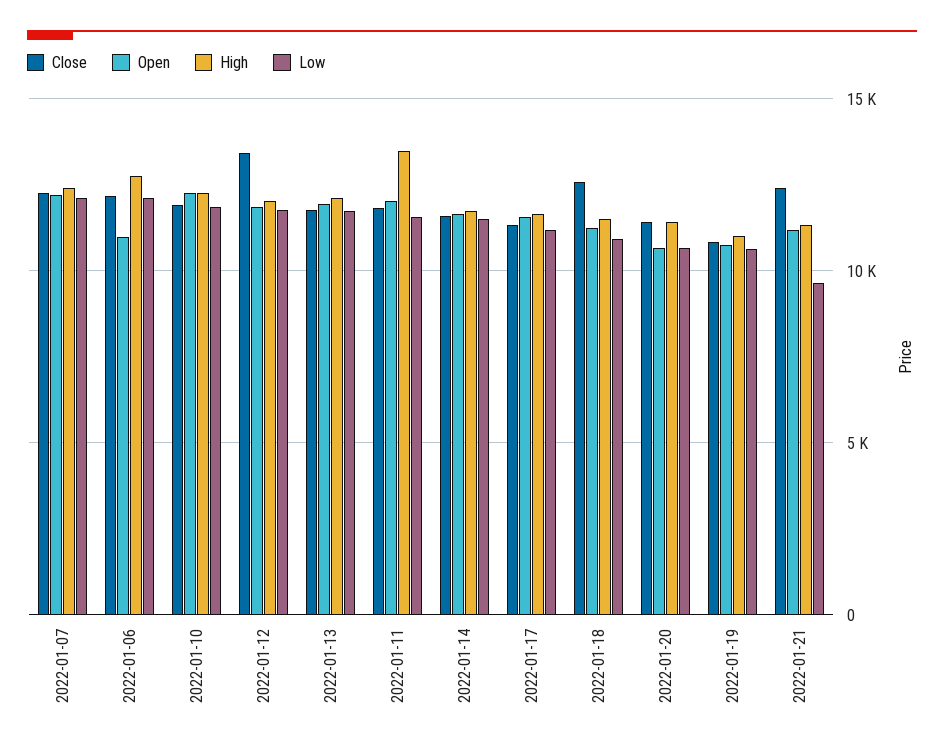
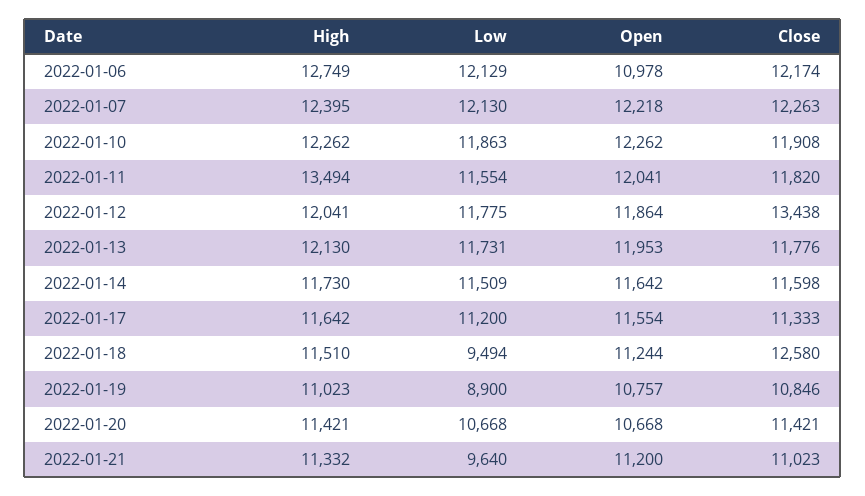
Low, 2022-01-18: 11000 -> 9494
Low, 2022-01-19: 10500 -> 8900
Close, 2022-01-21: 12500 -> 11023

